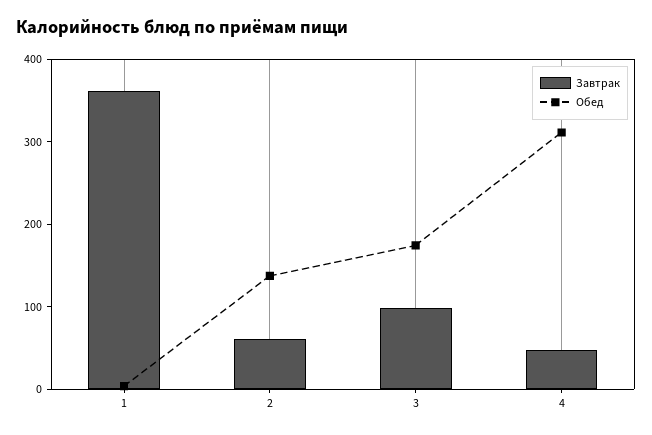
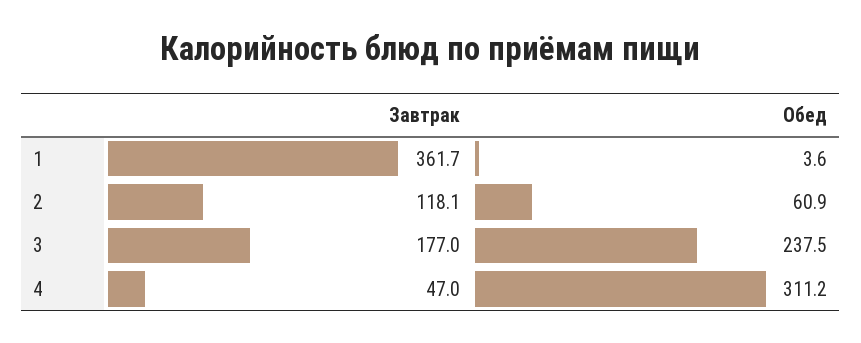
Завтрак, 2: 60 -> 118.1
Обед, 2: 140 -> 60.9
Завтрак, 3: 100 -> 177
Обед, 3: 180 -> 237.5

